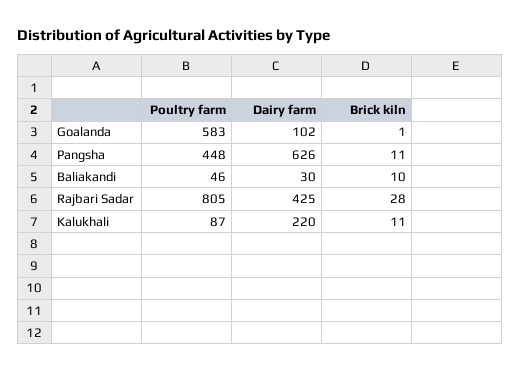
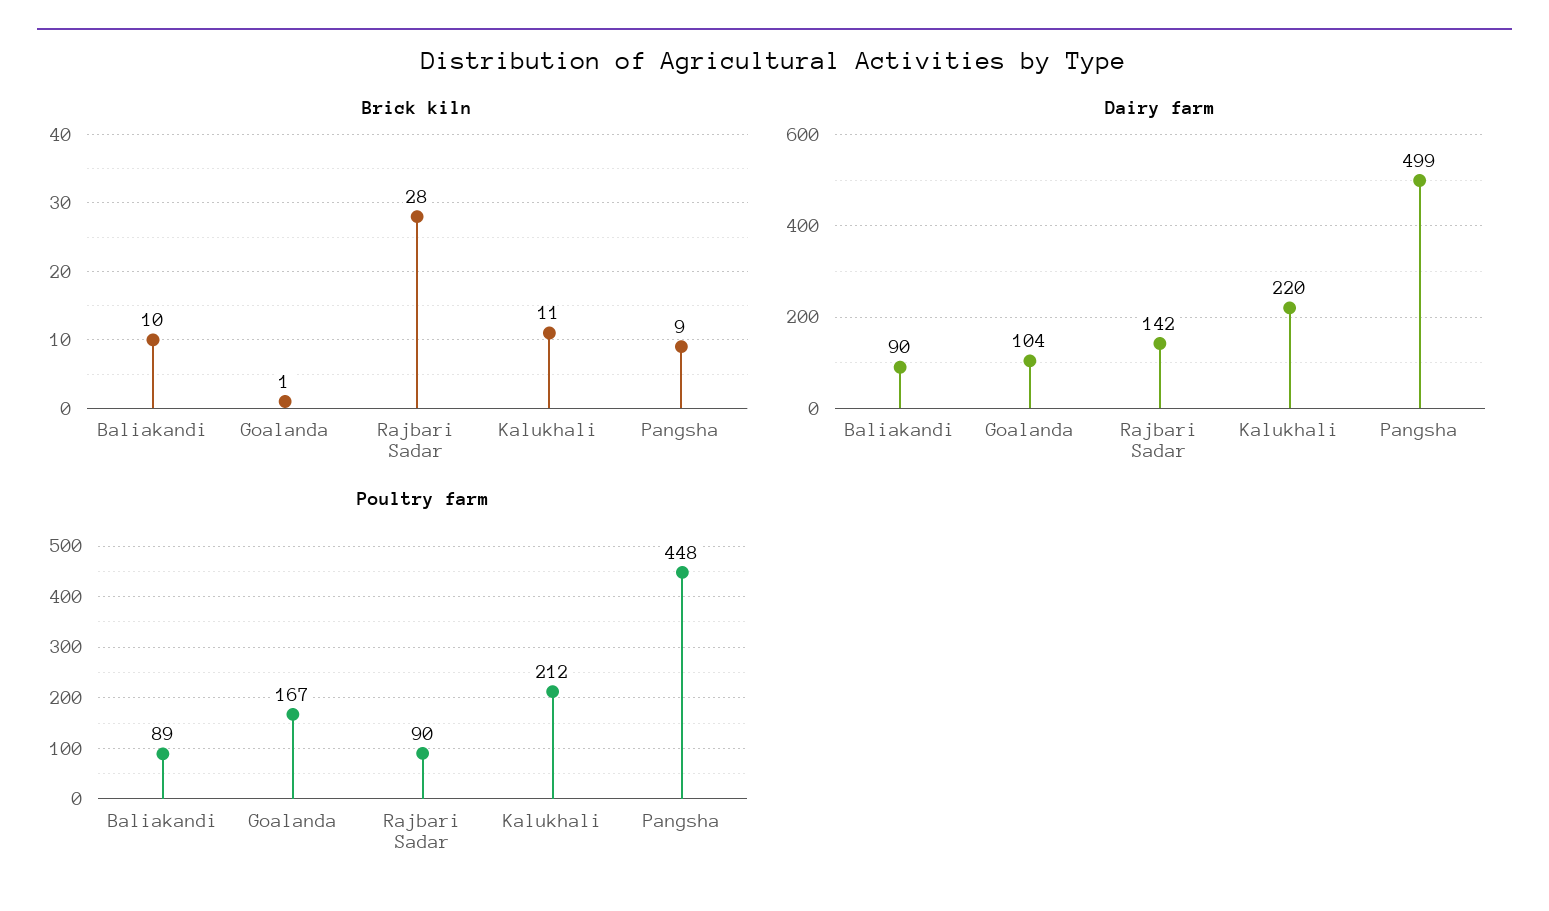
Poultry farm, Goalanda: 583 -> 167
Dairy farm, Goalanda: 102 -> 104
Dairy farm, Pangsha: 626 -> 499
Brick kiln, Pangsha: 11 -> 9
Poultry farm, Baliakandi: 46 -> 89
Dairy farm, Baliakandi: 30 -> 90
Poultry farm, Rajbari Sadar: 805 -> 90
Dairy farm, Rajbari Sadar: 425 -> 142
Poultry farm, Kalukhali: 87 -> 212

